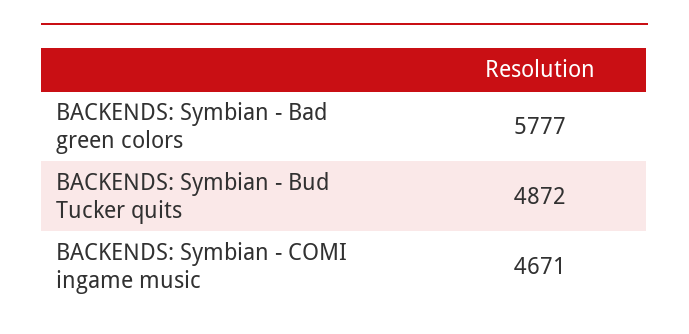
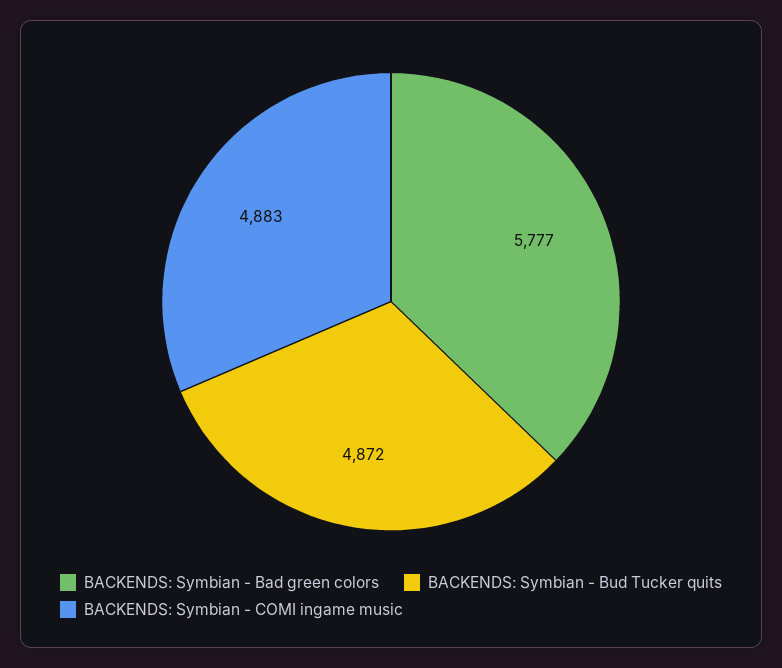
BACKENDS: Symbian - COMI ingame music: 4671 -> 4883

